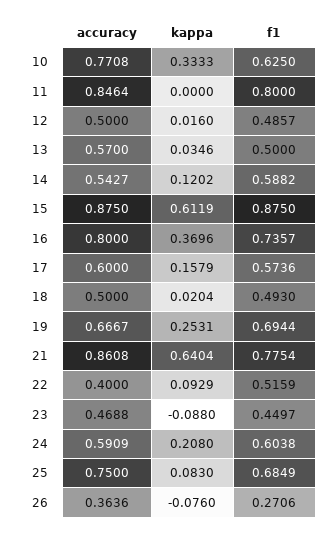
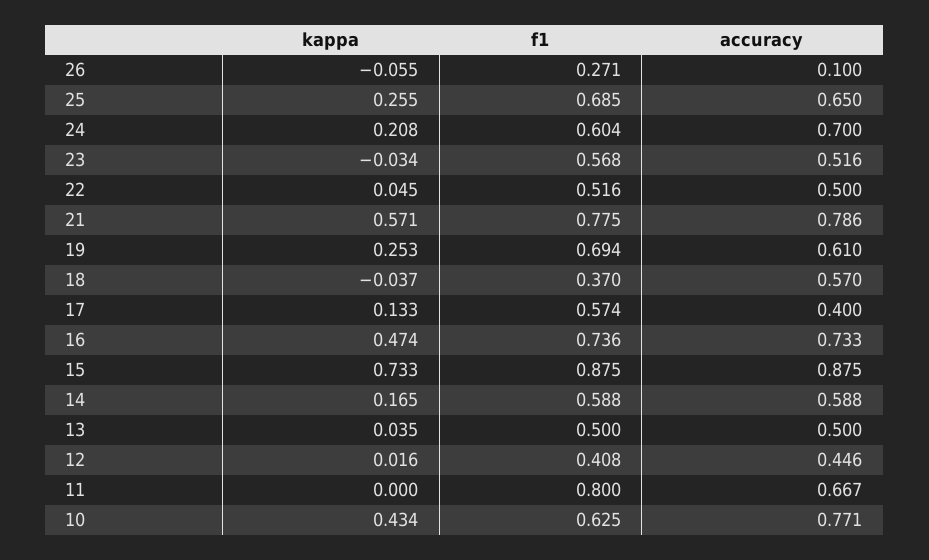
kappa, 10: 0.3333 -> 0.434
accuracy, 11: 0.8464 -> 0.667
accuracy, 12: 0.5 -> 0.446
f1, 12: 0.4857 -> 0.408
accuracy, 13: 0.57 -> 0.5
accuracy, 14: 0.5427 -> 0.588
kappa, 14: 0.1202 -> 0.165
kappa, 15: 0.6119 -> 0.733
accuracy, 16: 0.8 -> 0.733
kappa, 16: 0.3696 -> 0.474
accuracy, 17: 0.6 -> 0.4
kappa, 17: 0.1579 -> 0.133
accuracy, 18: 0.5 -> 0.57
kappa, 18: 0.0204 -> -0.037
f1, 18: 0.493 -> 0.37
accuracy, 19: 0.6667 -> 0.61
accuracy, 21: 0.8608 -> 0.786
kappa, 21: 0.6404 -> 0.571
accuracy, 22: 0.4 -> 0.5
kappa, 22: 0.0929 -> 0.045
accuracy, 23: 0.4688 -> 0.516
kappa, 23: -0.088 -> -0.034
f1, 23: 0.4497 -> 0.568
accuracy, 24: 0.5909 -> 0.7
accuracy, 25: 0.75 -> 0.65
kappa, 25: 0.083 -> 0.255
accuracy, 26: 0.3636 -> 0.1
kappa, 26: -0.076 -> -0.055

